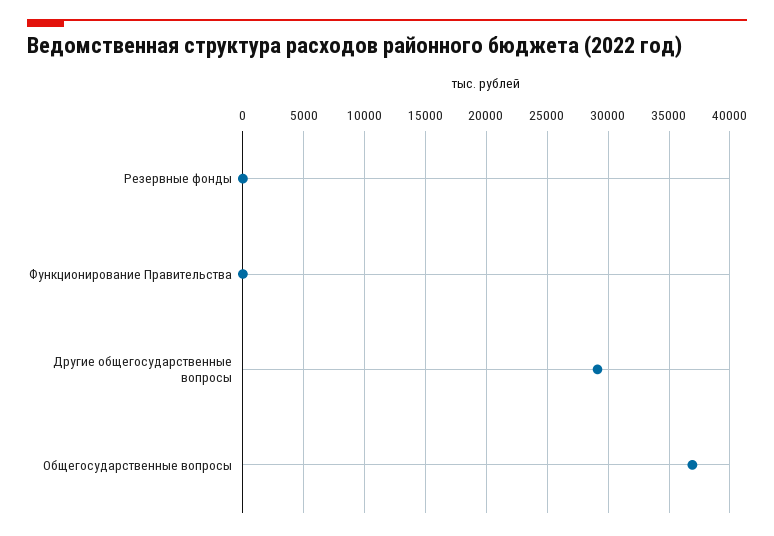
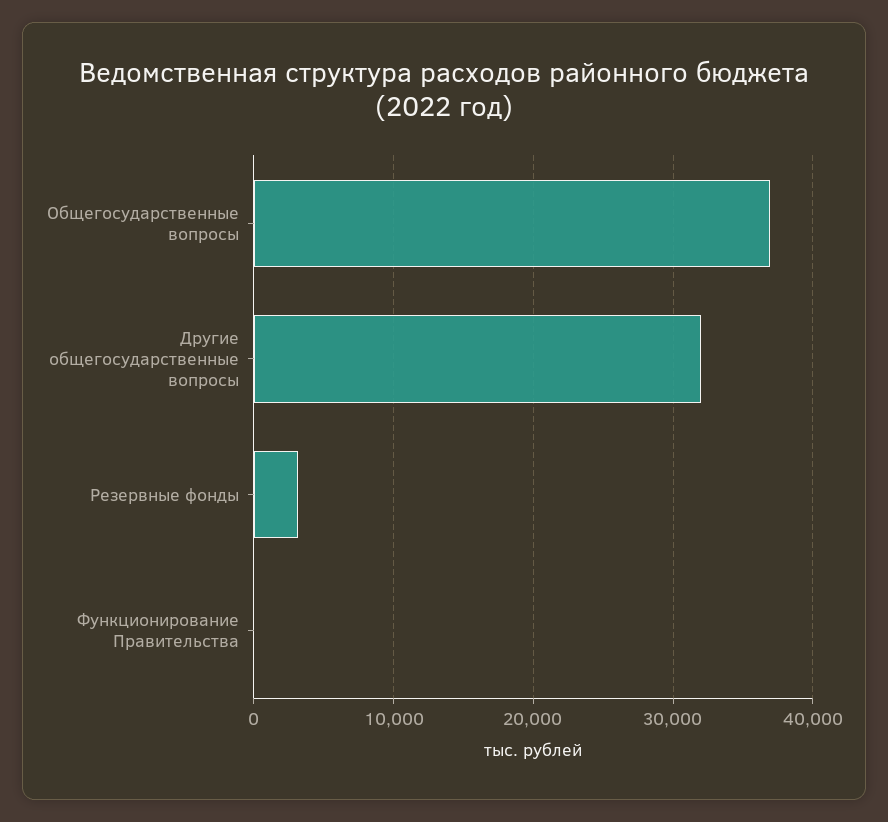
Резервные фонды: 0 -> 3000
Другие общегосударственные вопросы: 29000 -> 32000

